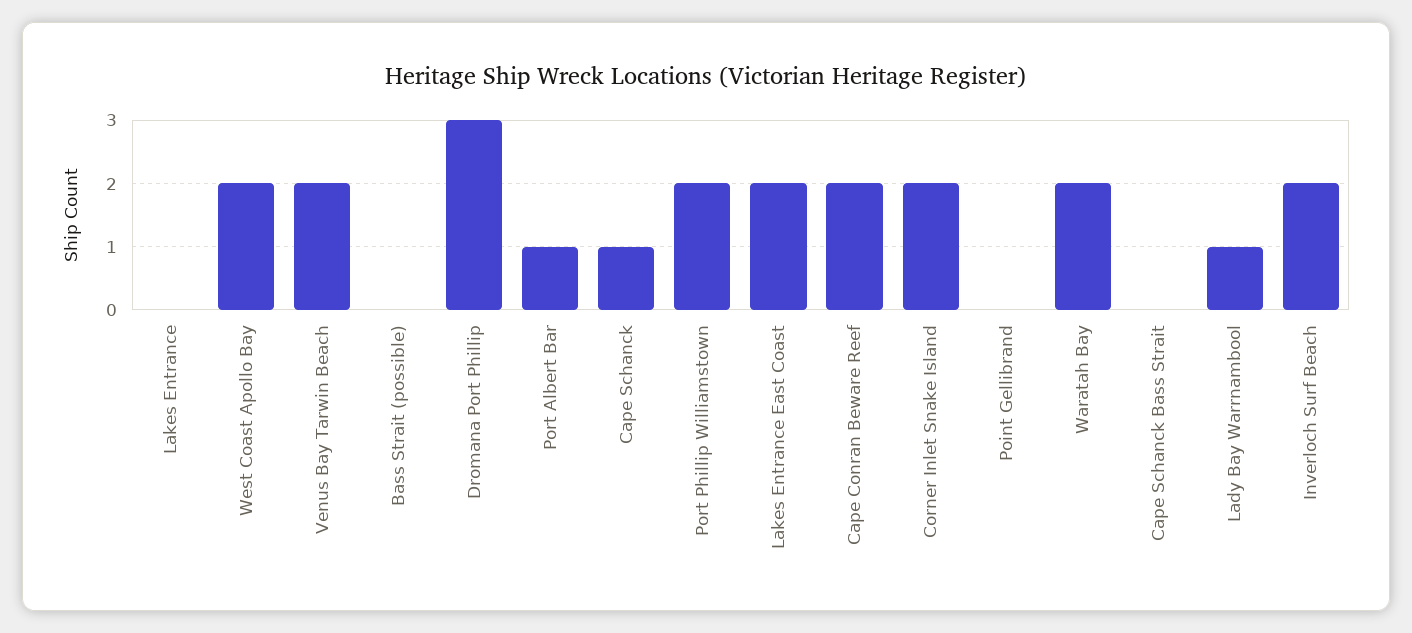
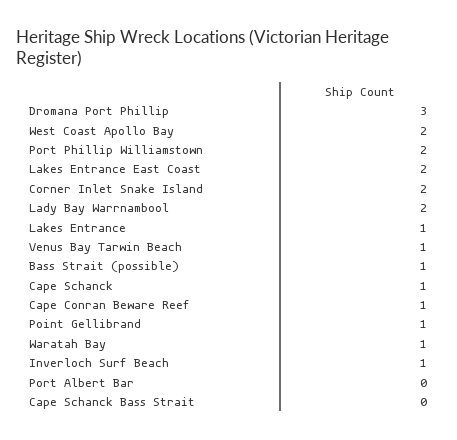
Lakes Entrance: 0 -> 1
Venus Bay Tarwin Beach: 2 -> 1
Bass Strait (possible): 0 -> 1
Port Albert Bar: 1 -> 0
Cape Conran Beware Reef: 2 -> 1
Point Gellibrand: 0 -> 1
Waratah Bay: 2 -> 1
Lady Bay Warrnambool: 1 -> 2
Inverloch Surf Beach: 2 -> 1

